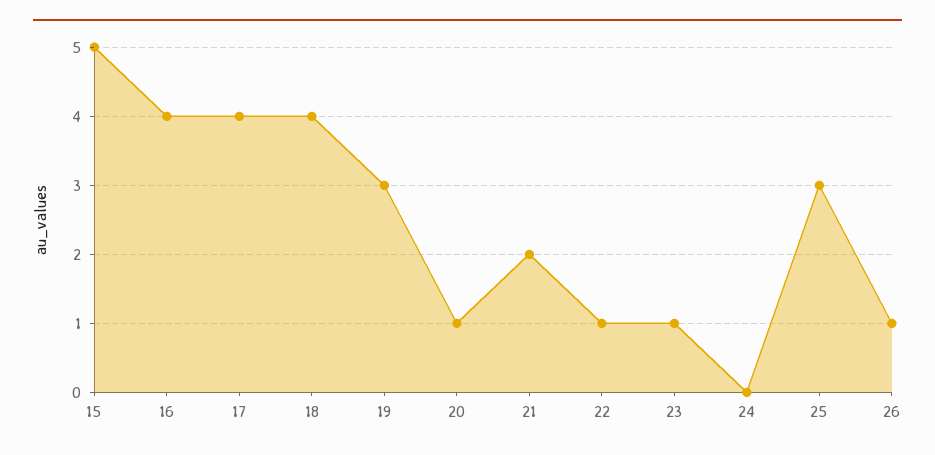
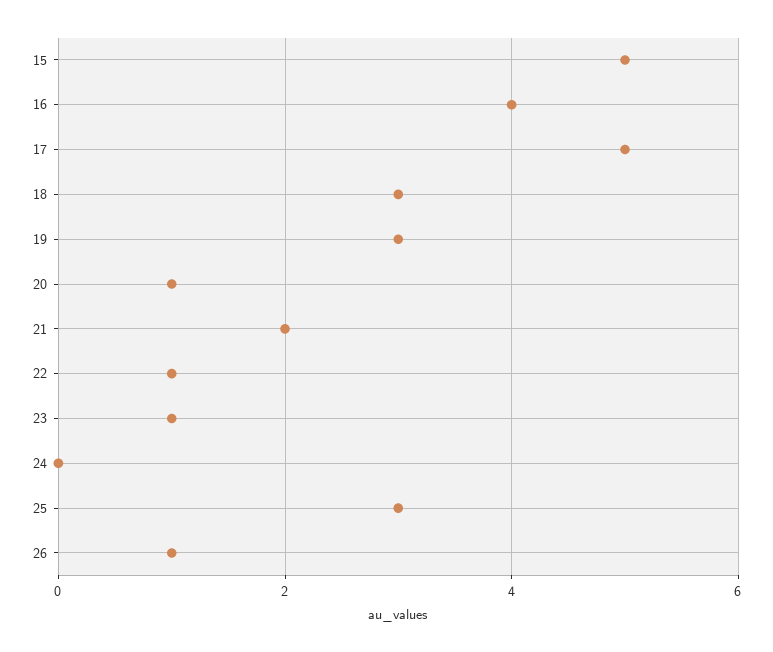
17: 4 -> 5
18: 4 -> 3

